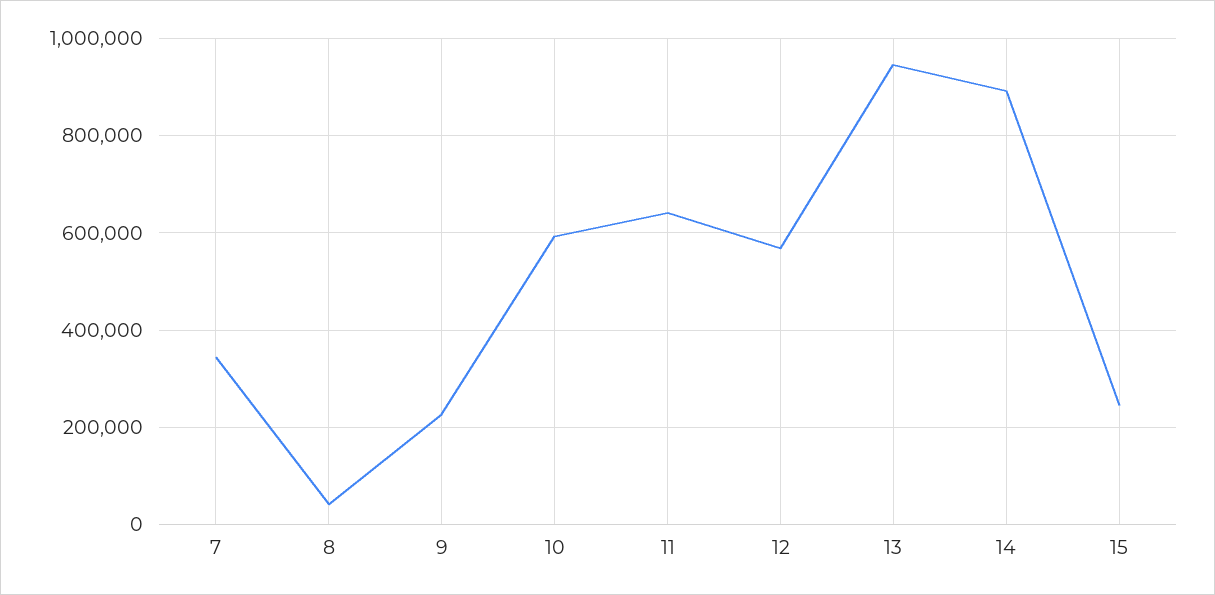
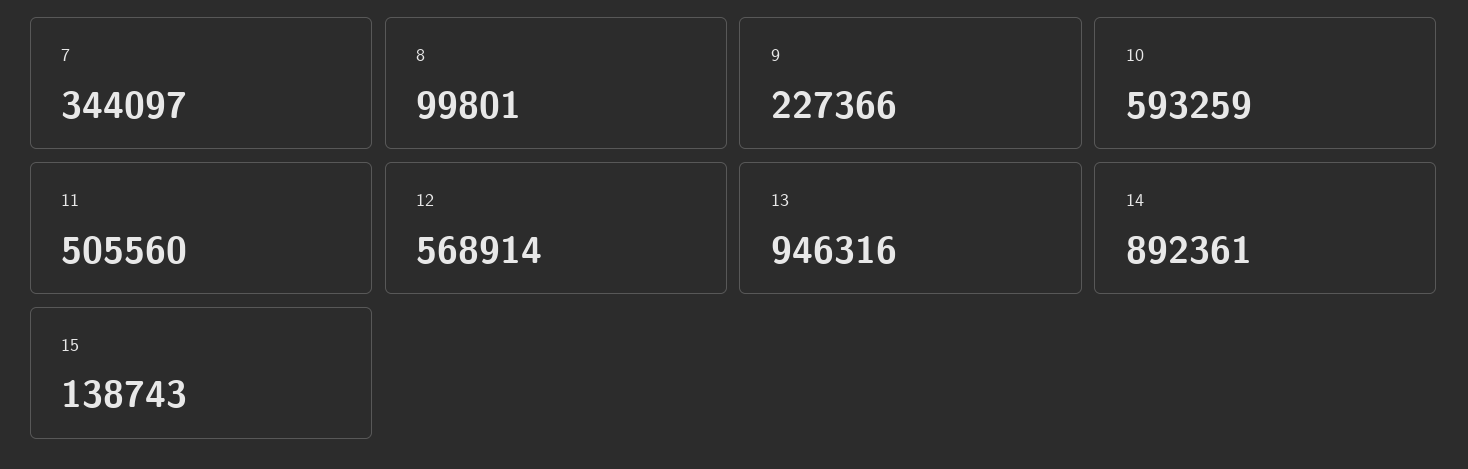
8: 40000 -> 99801
11: 640000 -> 505560
15: 240000 -> 138743

